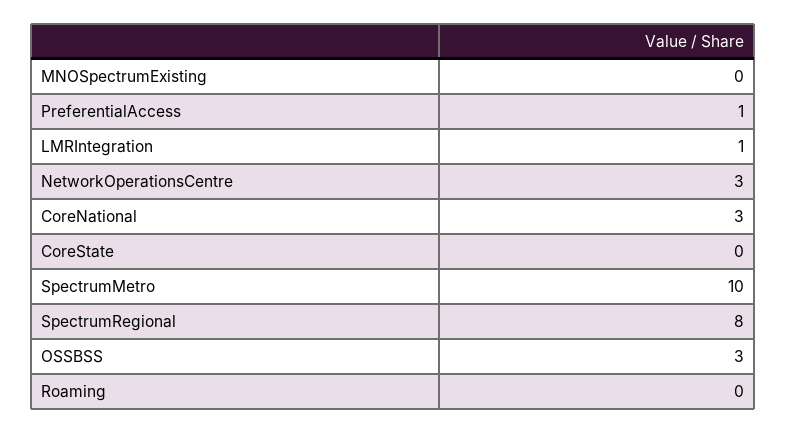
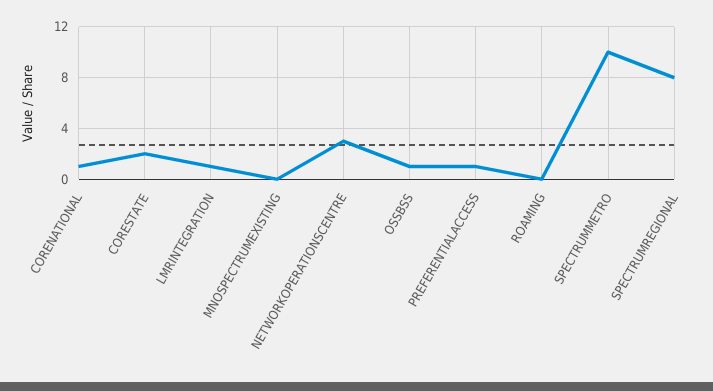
CoreNational: 3 -> 1
CoreState: 0 -> 2
OSSBSS: 3 -> 1

